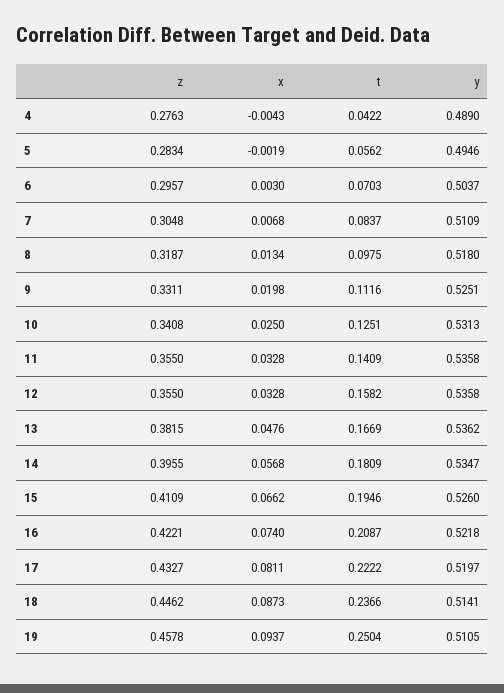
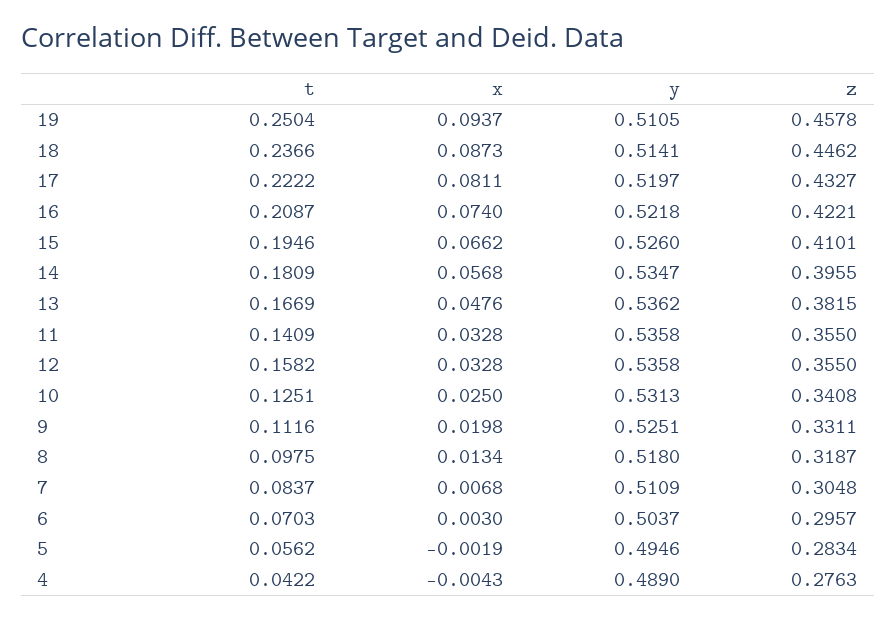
z, 15: 0.4109 -> 0.4101

